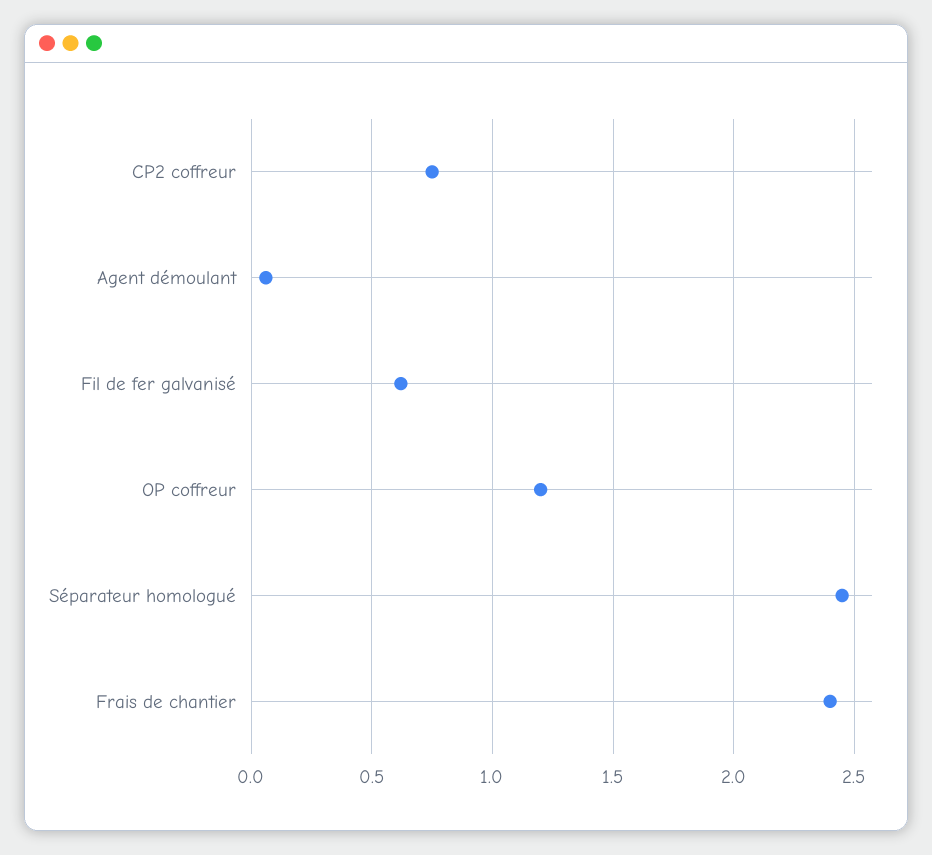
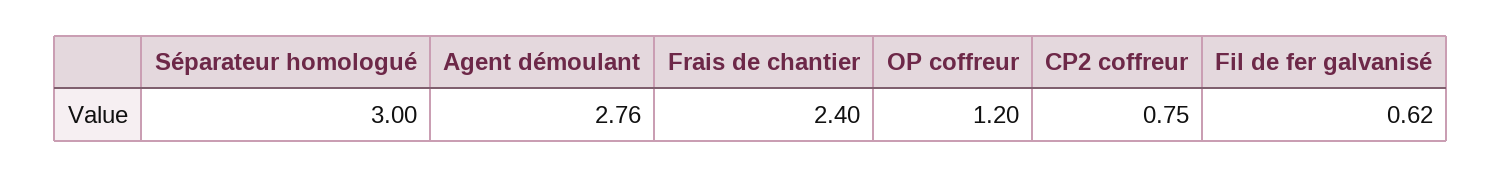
Agent démoulant: 0.05 -> 2.76
Séparateur homologué: 2.45 -> 3

